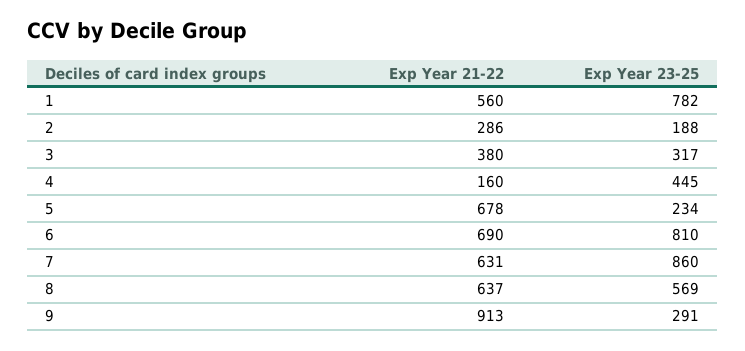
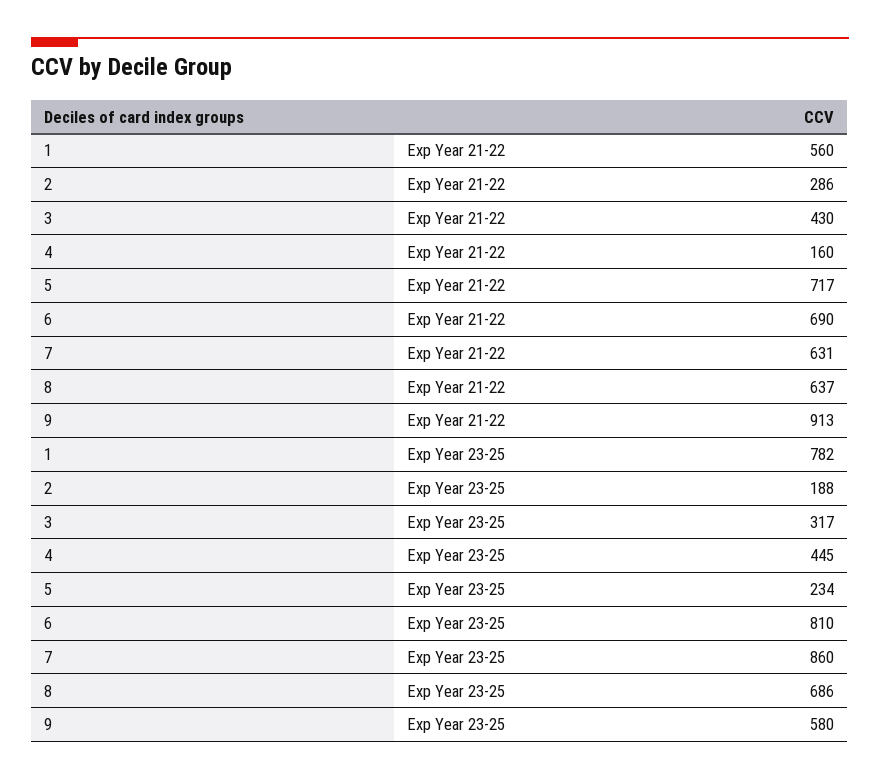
Exp Year 21-22, 3: 380 -> 430
Exp Year 21-22, 5: 678 -> 717
Exp Year 23-25, 8: 569 -> 686
Exp Year 23-25, 9: 291 -> 580

